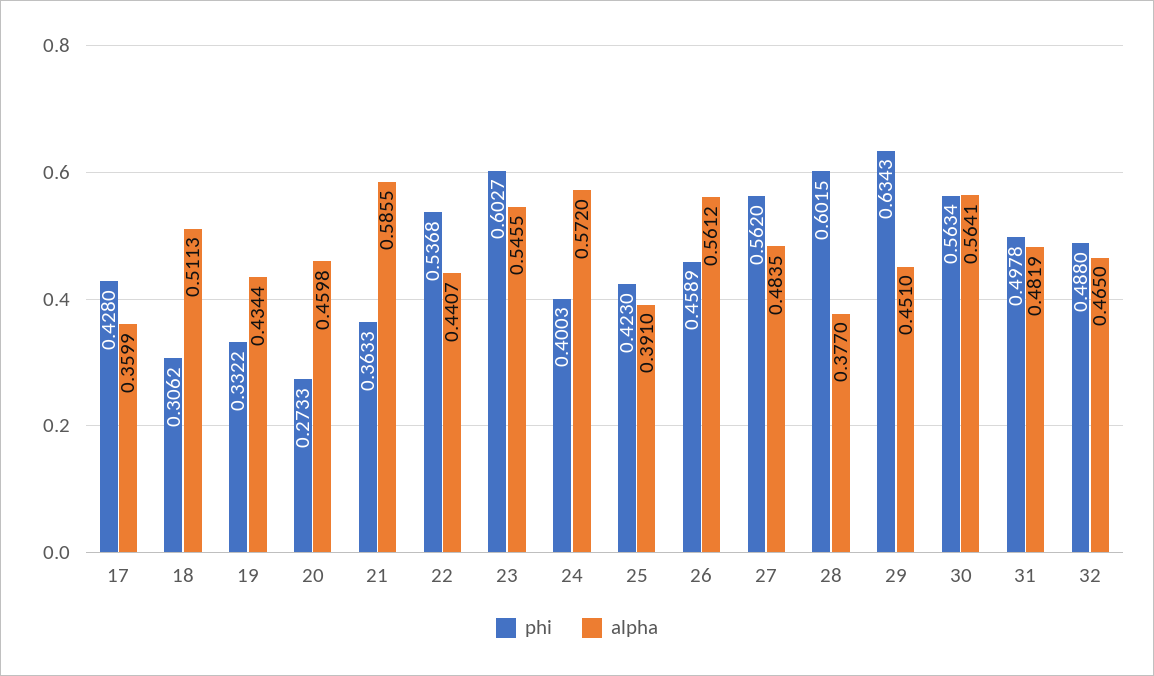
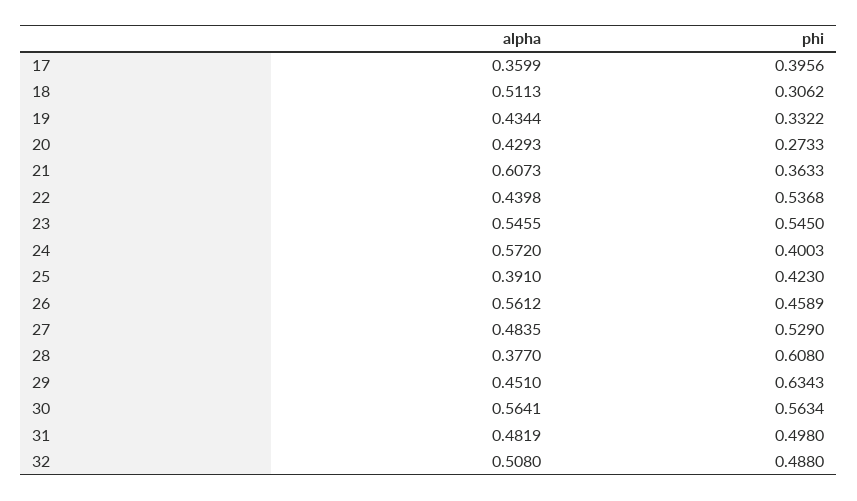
phi, 17: 0.428 -> 0.3956
alpha, 20: 0.4598 -> 0.4293
alpha, 21: 0.5855 -> 0.6073
alpha, 22: 0.4407 -> 0.4398
phi, 23: 0.6027 -> 0.545
phi, 27: 0.562 -> 0.529
phi, 28: 0.6015 -> 0.608
phi, 31: 0.4978 -> 0.498
alpha, 32: 0.465 -> 0.508

